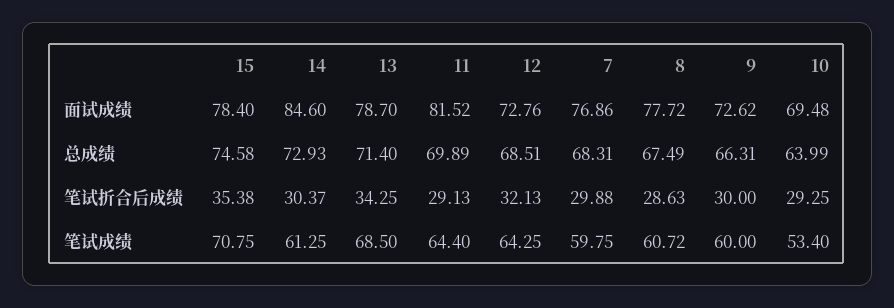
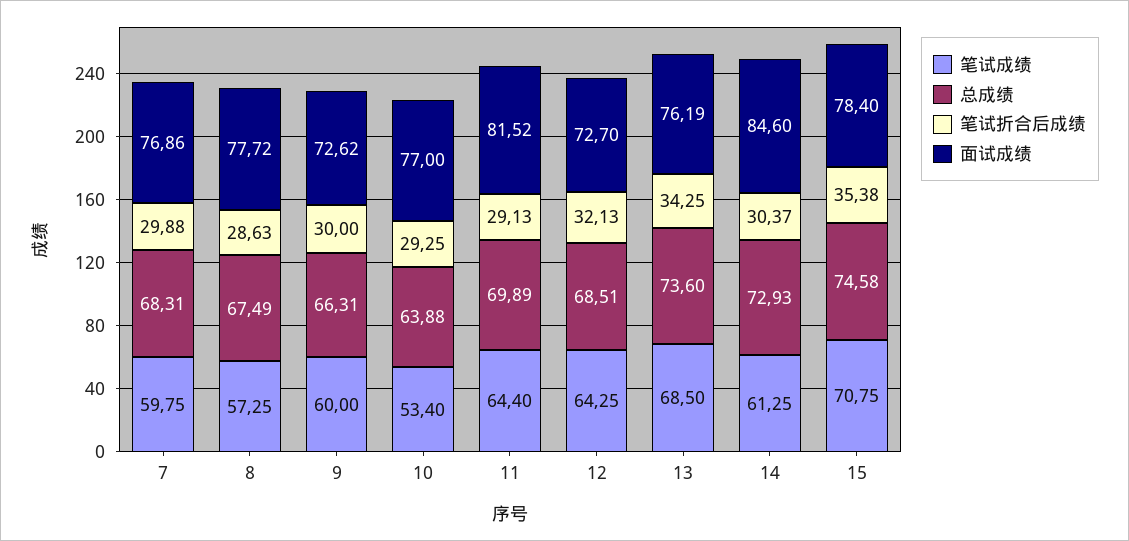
面试成绩, 13: 78.7 -> 76.19
面试成绩, 12: 72.76 -> 72.7
面试成绩, 10: 69.48 -> 77
总成绩, 13: 71.4 -> 73.6
总成绩, 10: 63.99 -> 63.88
笔试成绩, 8: 60.72 -> 57.25

